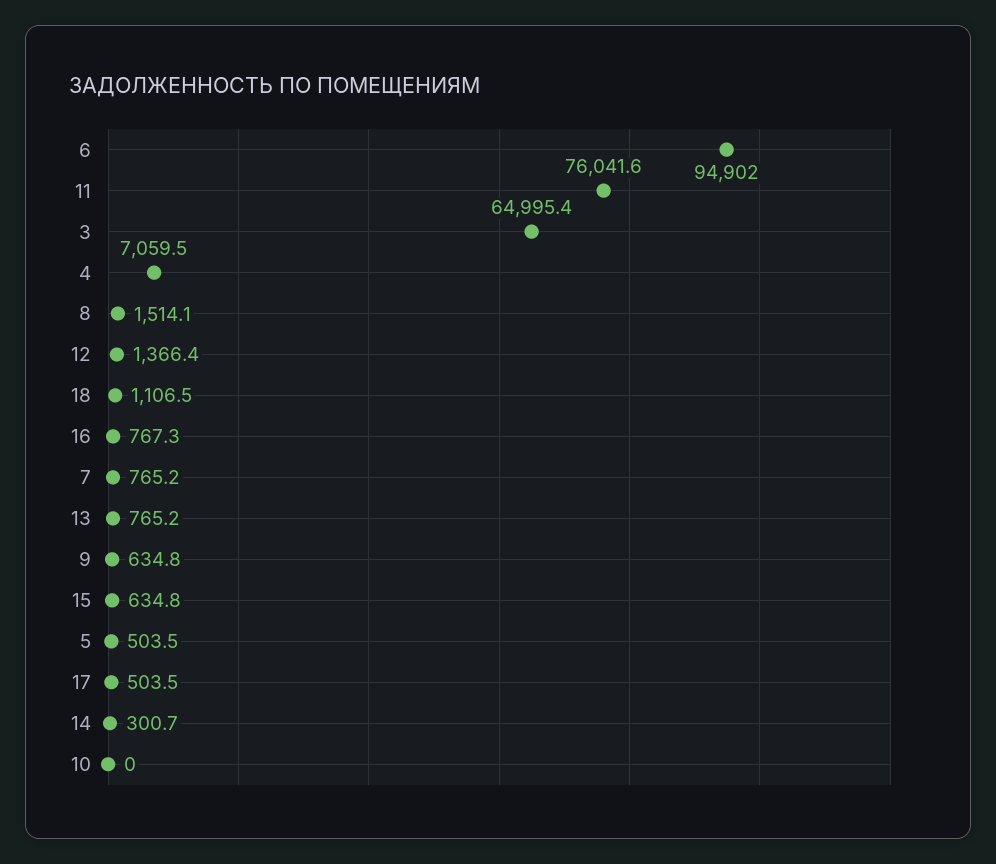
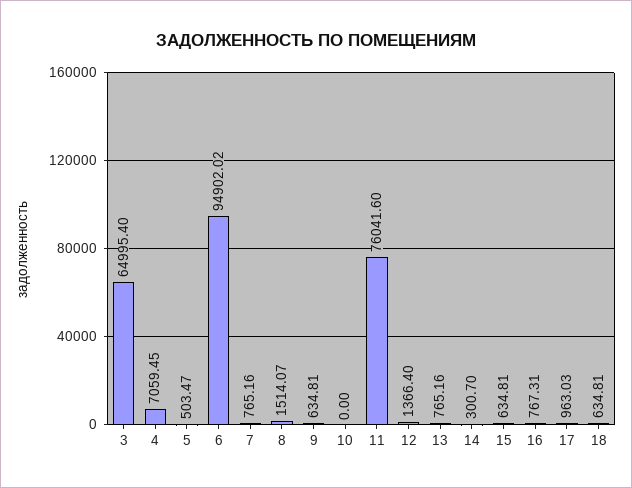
18: 1106.5 -> 634.81
17: 503.5 -> 963.03

